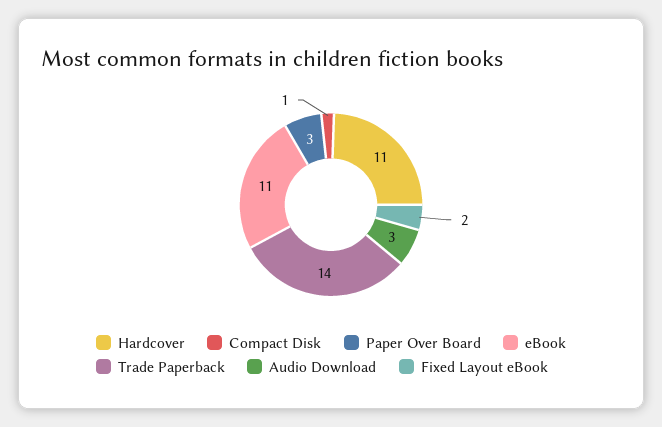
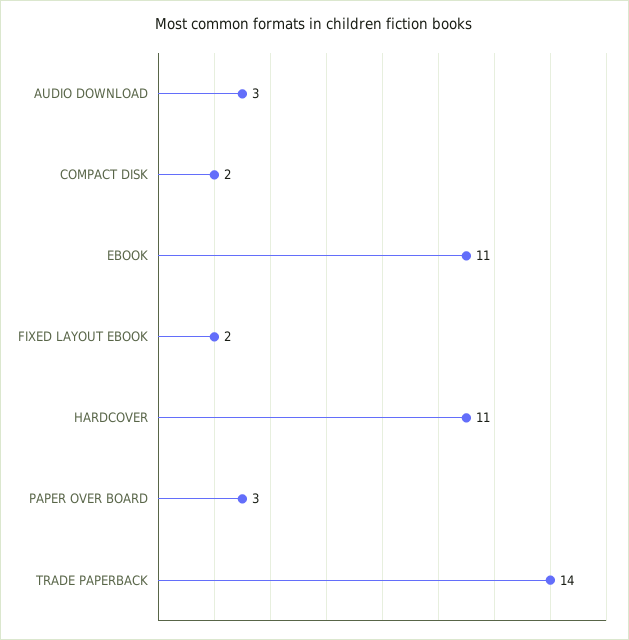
Compact Disk: 1 -> 2

